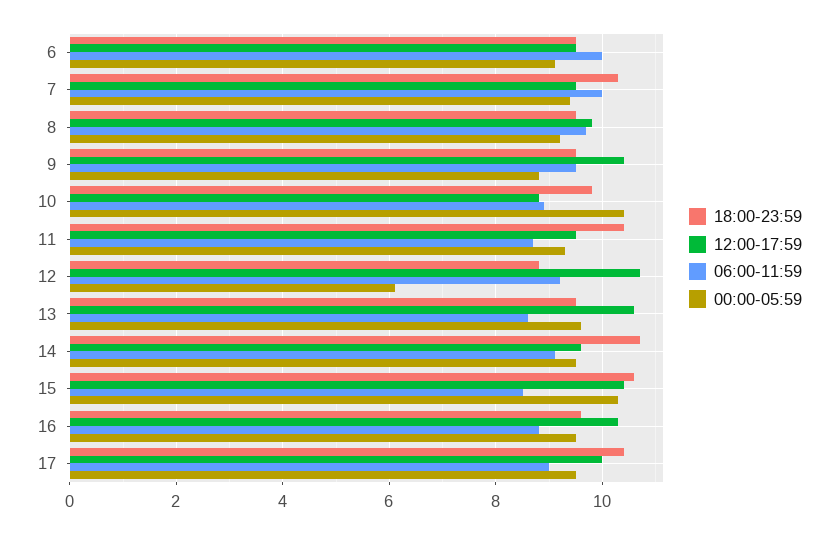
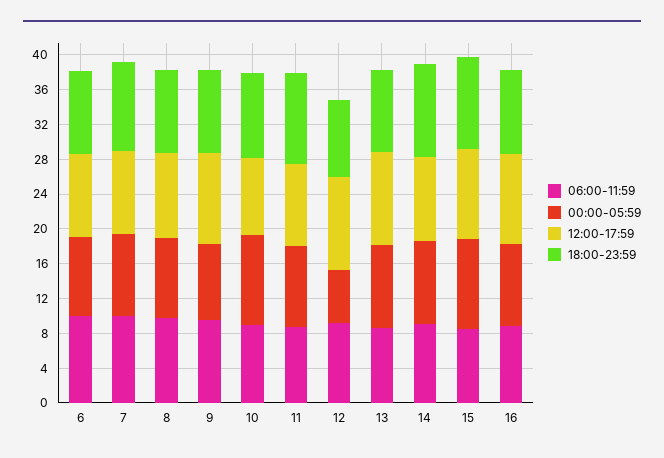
18:00-23:59, 17: 10.5 -> none
12:00-17:59, 17: 10 -> none
06:00-11:59, 17: 9 -> none
00:00-05:59, 17: 9.5 -> none

